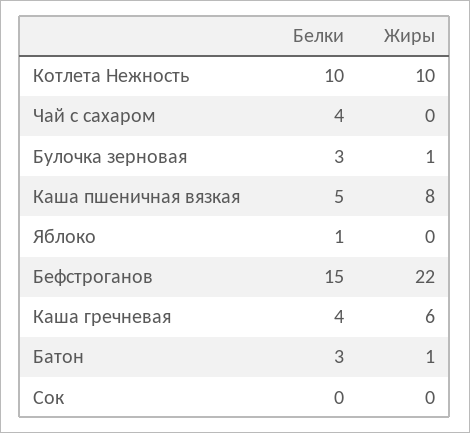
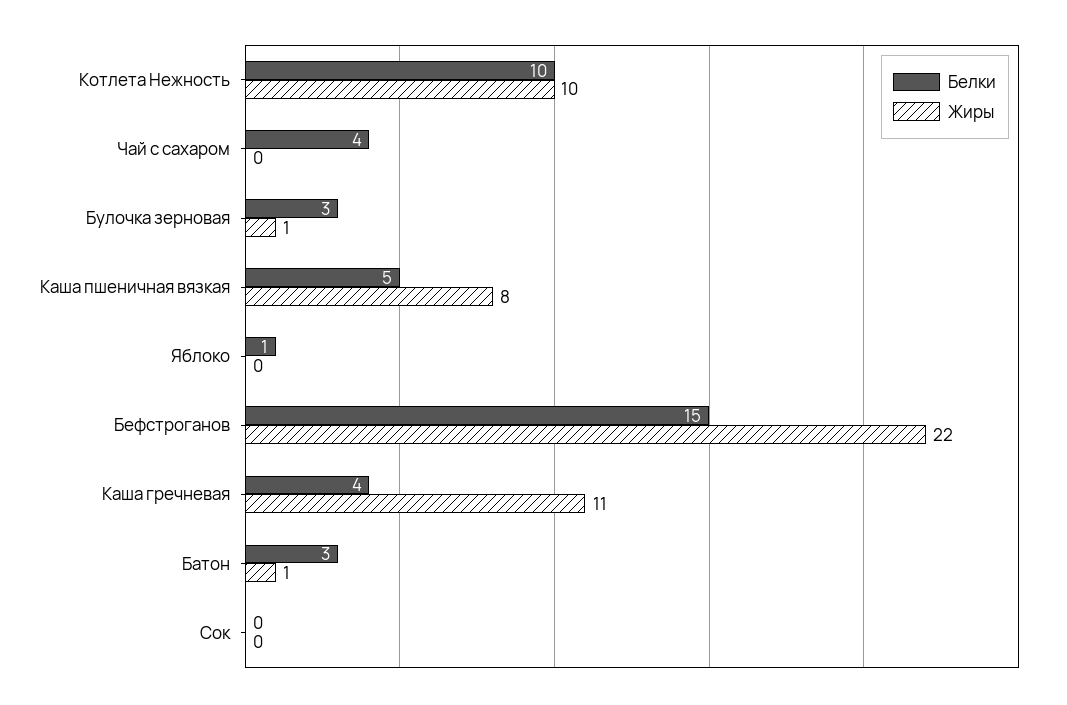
Жиры, Каша гречневая: 6 -> 11

